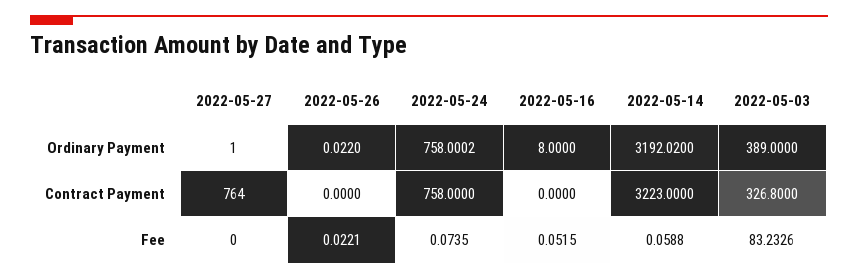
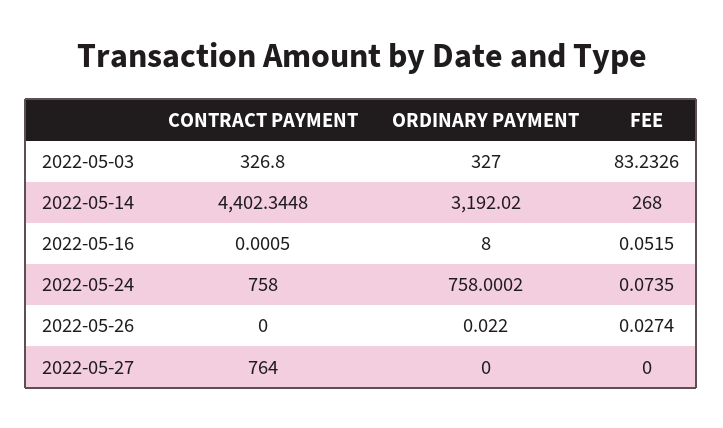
2022-05-27, Ordinary Payment: 1 -> 0
2022-05-03, Ordinary Payment: 389 -> 327
2022-05-16, Contract Payment: 0 -> 0.0005
2022-05-14, Contract Payment: 3223 -> 4402.3448
2022-05-26, Fee: 0.0221 -> 0.0274
2022-05-14, Fee: 0.0588 -> 268

